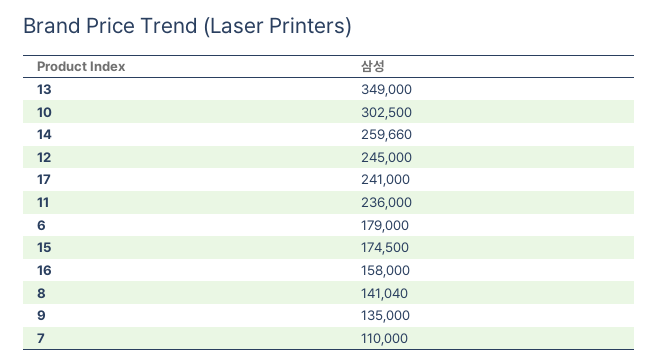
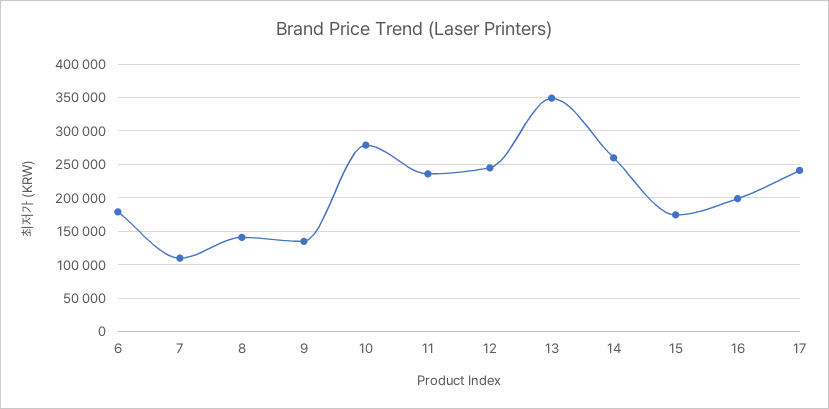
10: 302500 -> 280000
16: 158000 -> 200000

